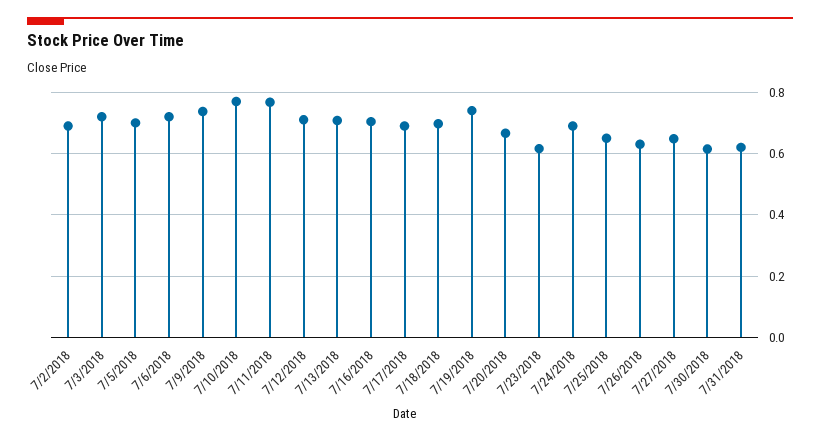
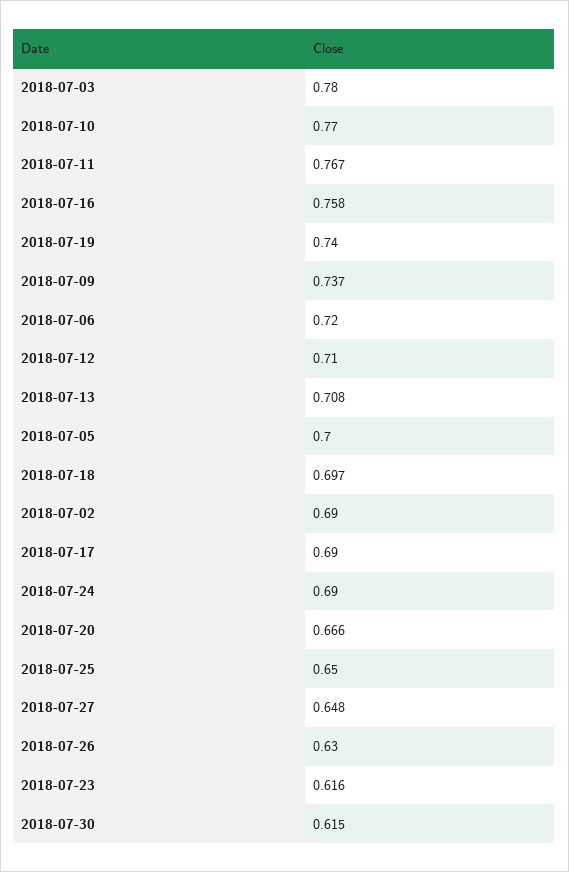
7/3/2018: 0.72 -> 0.78
7/16/2018: 0.7 -> 0.758
7/31/2018: 0.62 -> none

